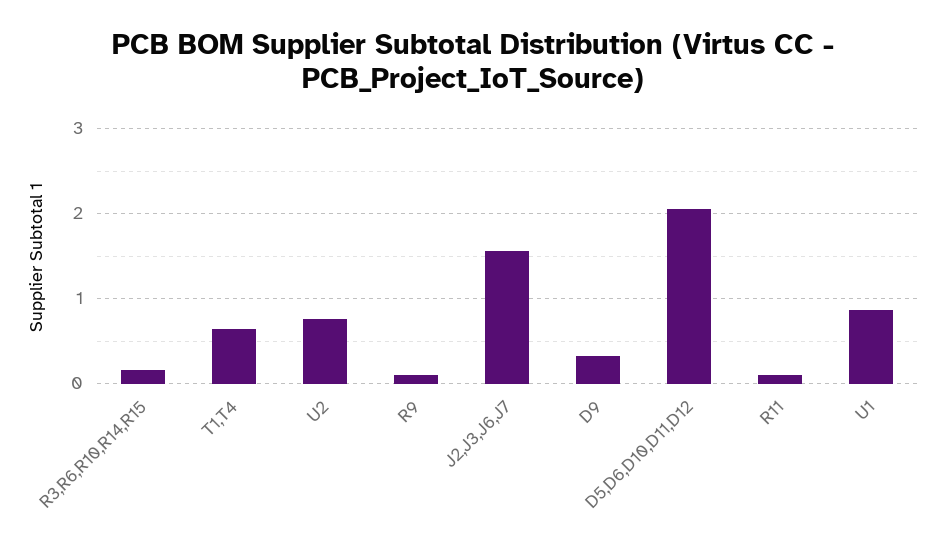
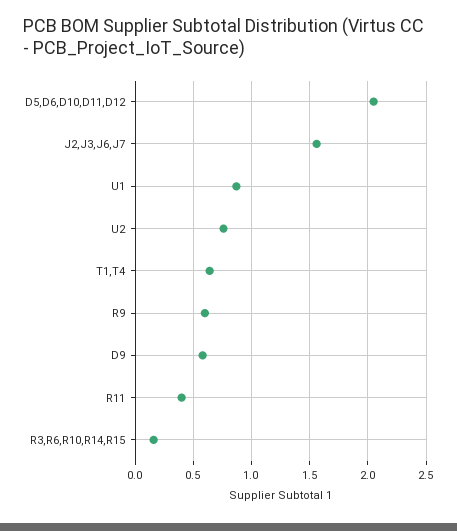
R9: 0.1 -> 0.6
D9: 0.3 -> 0.6
R11: 0.1 -> 0.4

